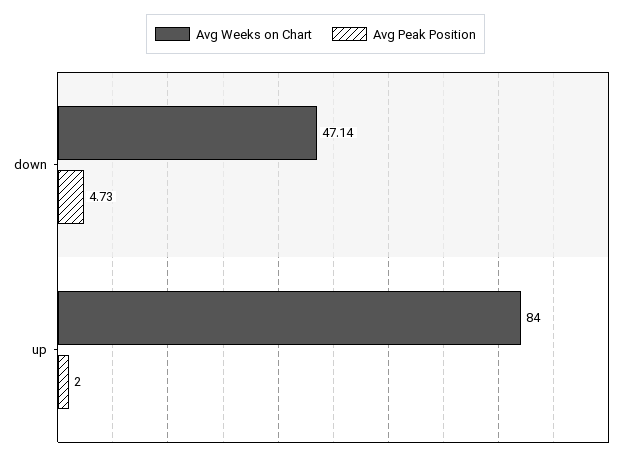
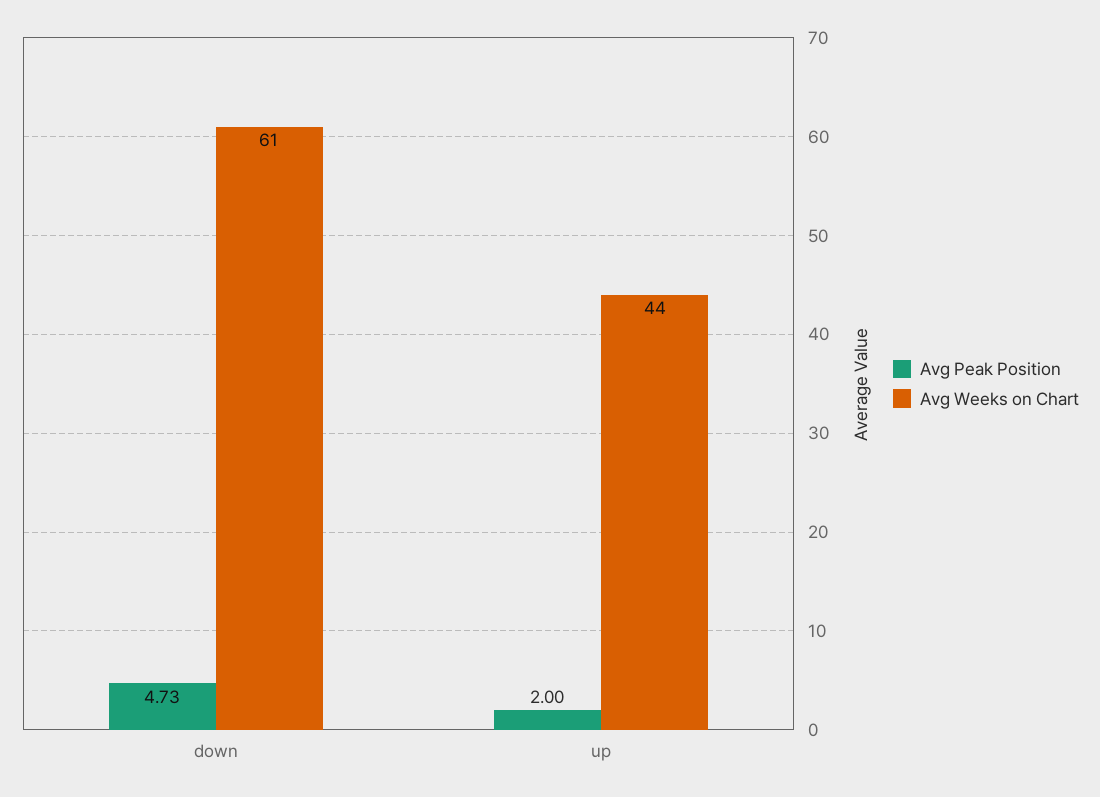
Avg Weeks on Chart, down: 47.14 -> 61
Avg Weeks on Chart, up: 84 -> 44

